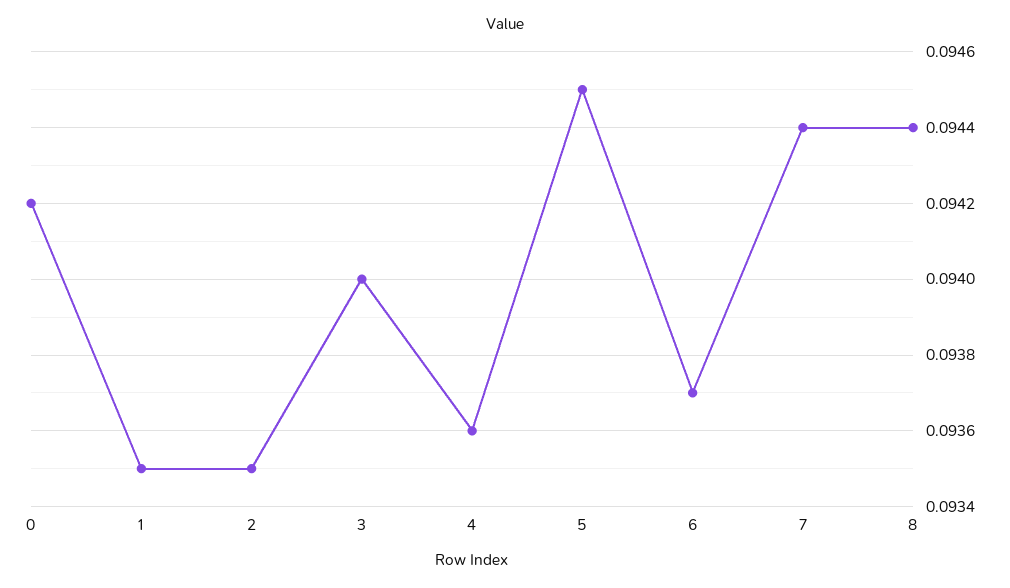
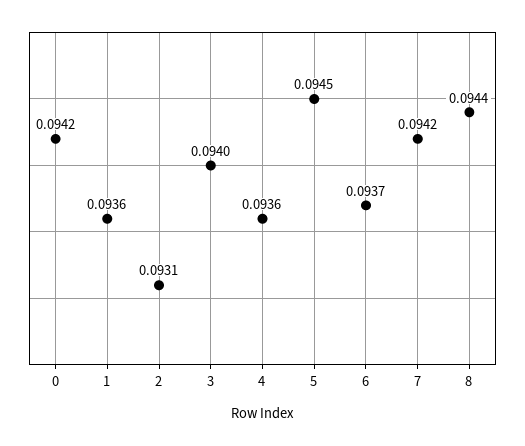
1: 0.0935 -> 0.0936
2: 0.0935 -> 0.0931
7: 0.0944 -> 0.0942

